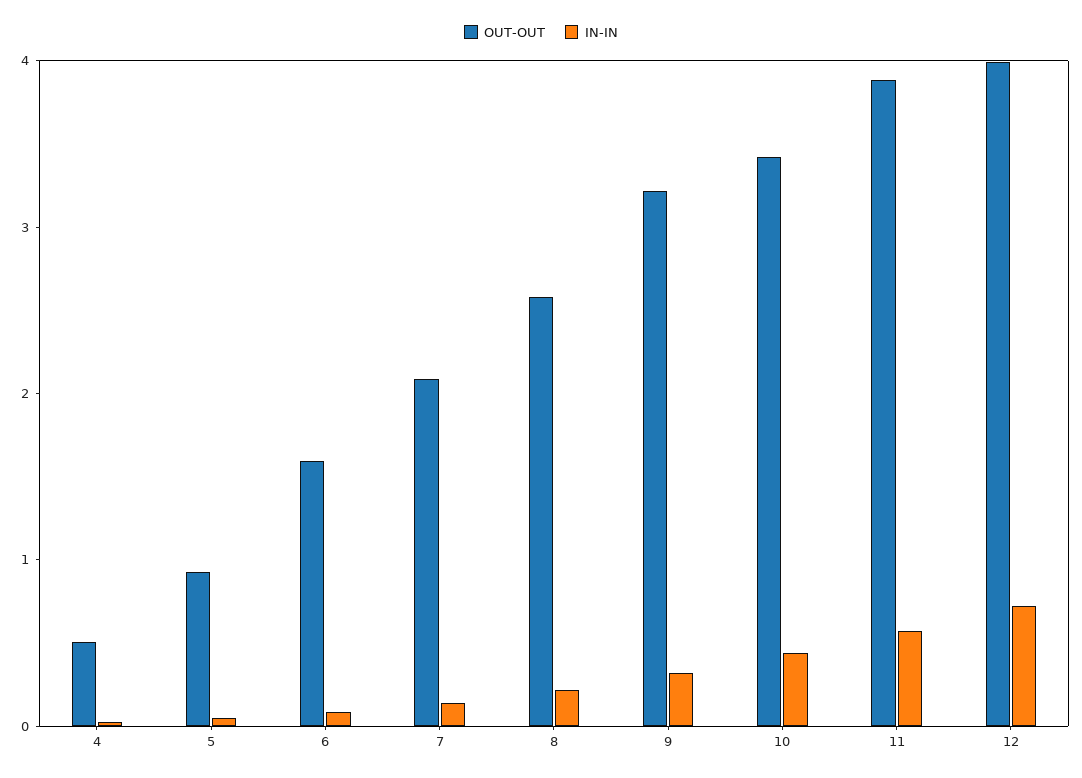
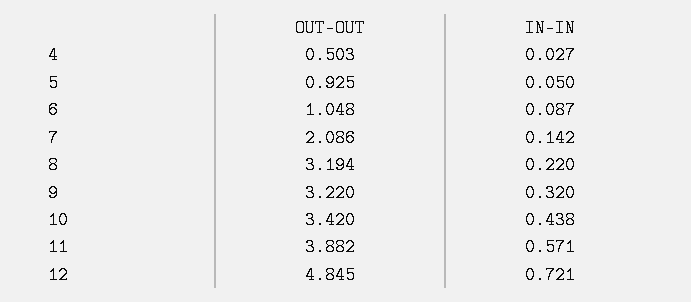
OUT-OUT, 6: 1.6 -> 1.048
OUT-OUT, 8: 2.6 -> 3.194
OUT-OUT, 12: 4 -> 4.845

